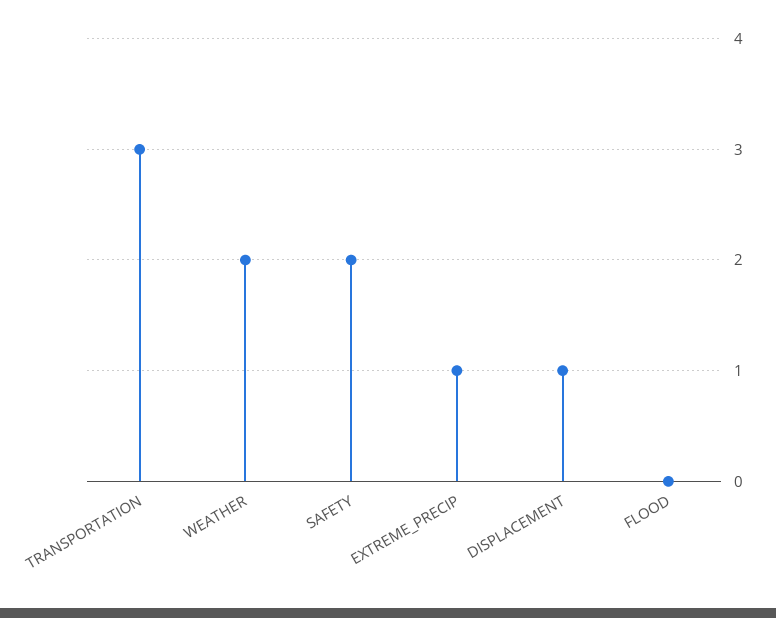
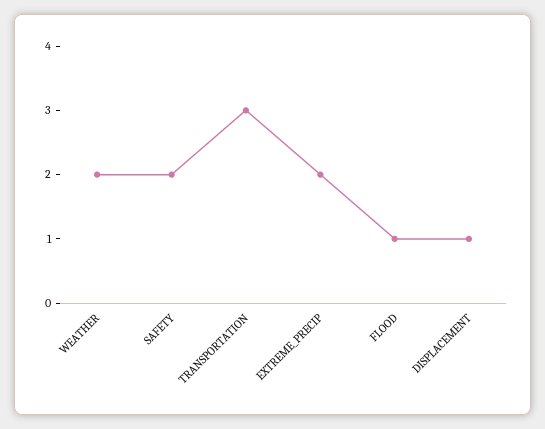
EXTREME_PRECIP: 1 -> 2
FLOOD: 0 -> 1

